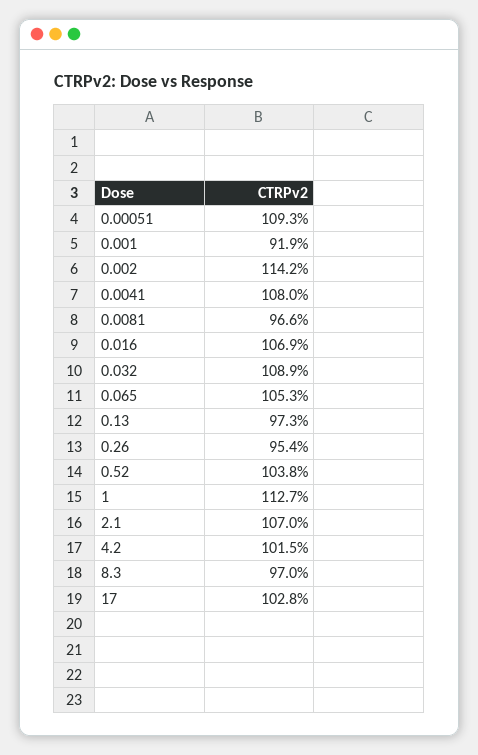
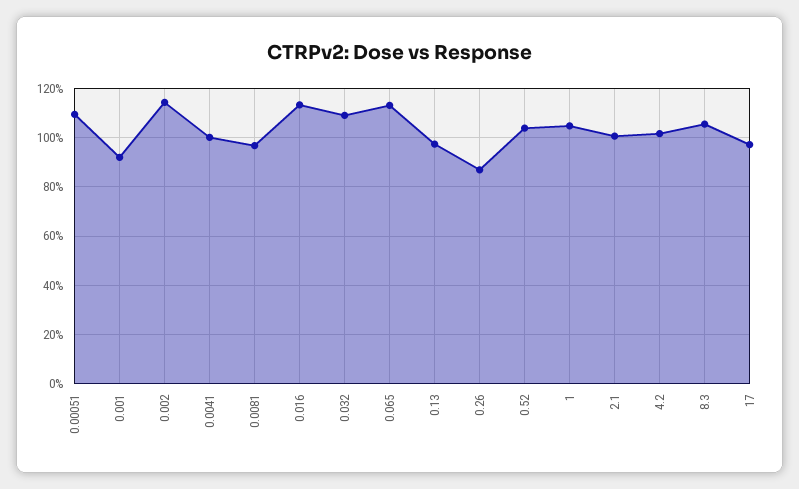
0.0041: 108 -> 100
0.016: 106.9 -> 112.5
0.065: 105.3 -> 112.5
0.26: 95.4 -> 87.5
1: 112.7 -> 105
2.1: 107 -> 100
8.3: 97 -> 105
17: 102.8 -> 97.5

